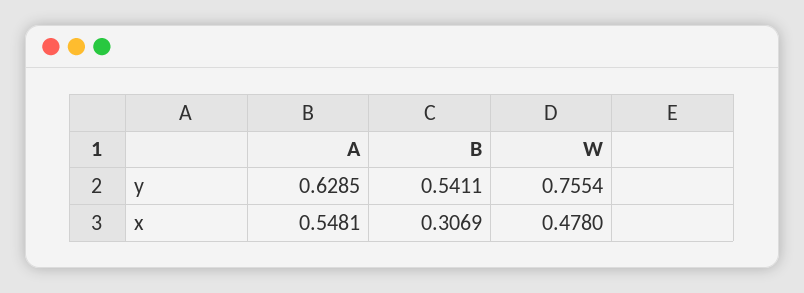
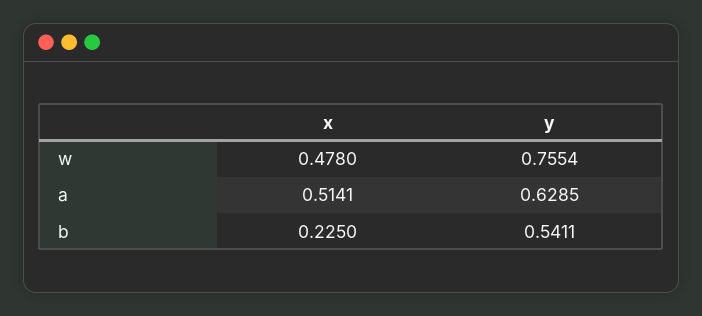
A, x: 0.5481 -> 0.5141
B, x: 0.3069 -> 0.225

